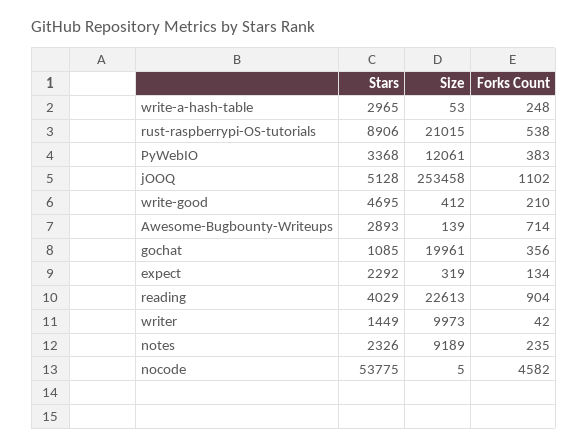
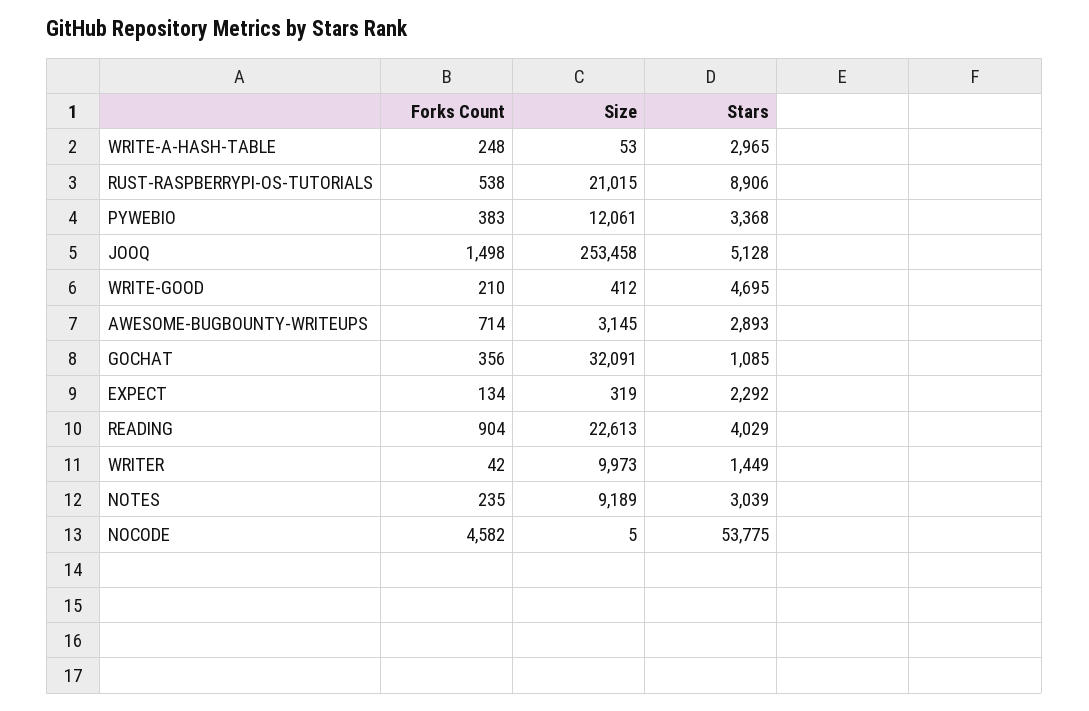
Forks Count, jOOQ: 1102 -> 1498
Size, Awesome-Bugbounty-Writeups: 139 -> 3145
Size, gochat: 19961 -> 32091
Stars, notes: 2326 -> 3039

